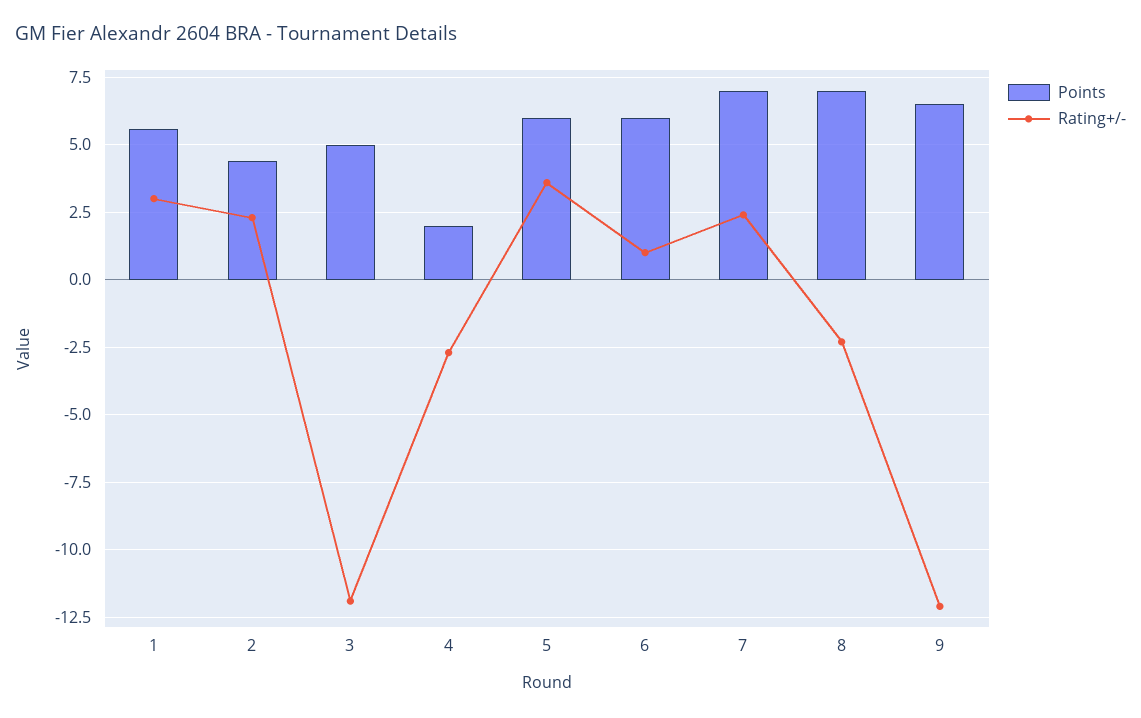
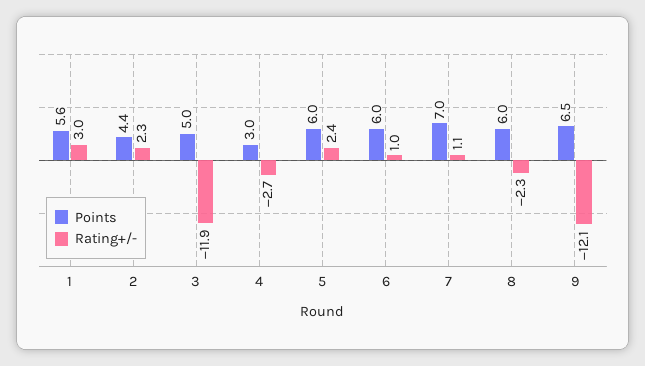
Points, 4: 2 -> 3
Rating+/-, 5: 3.5 -> 2.4
Rating+/-, 7: 2.5 -> 1.1
Points, 8: 7 -> 6

